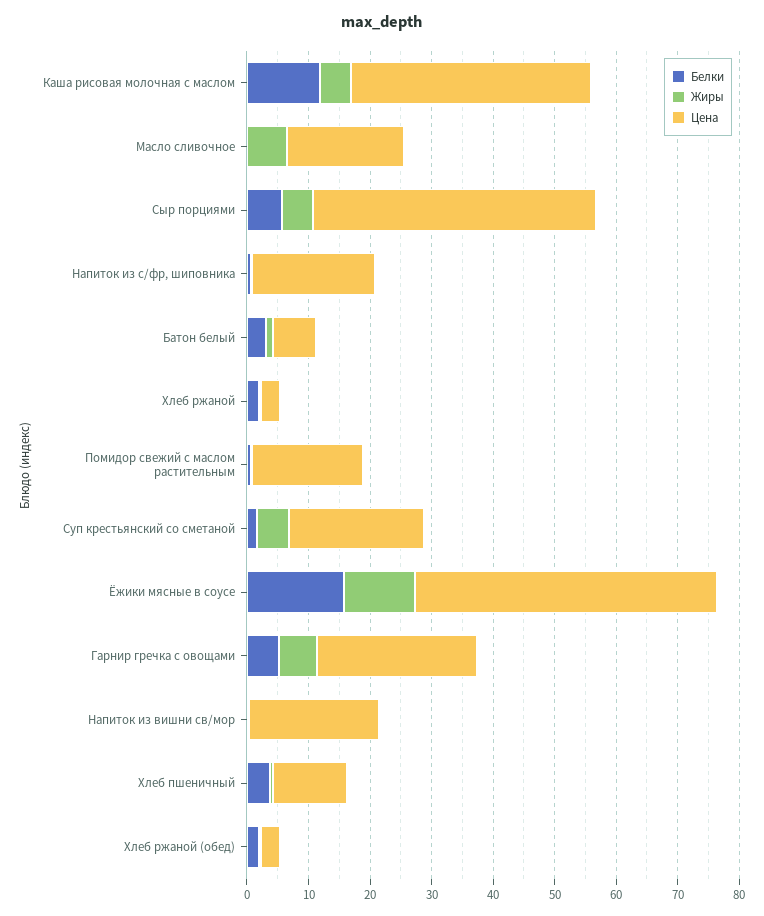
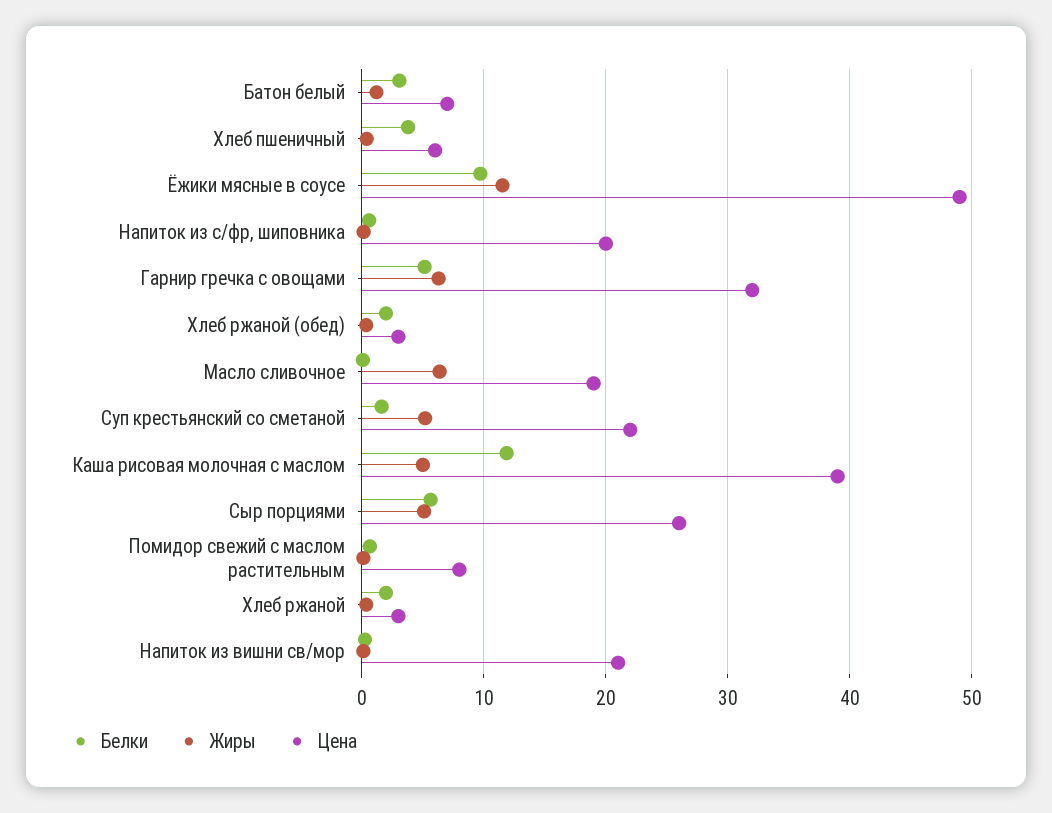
Цена, Сыр порциями: 46 -> 26
Цена, Помидор свежий с маслом растительным: 18 -> 8
Белки, Ёжики мясные в соусе: 16 -> 10
Цена, Гарнир гречка с овощами: 26 -> 32
Цена, Хлеб пшеничный: 12 -> 6

